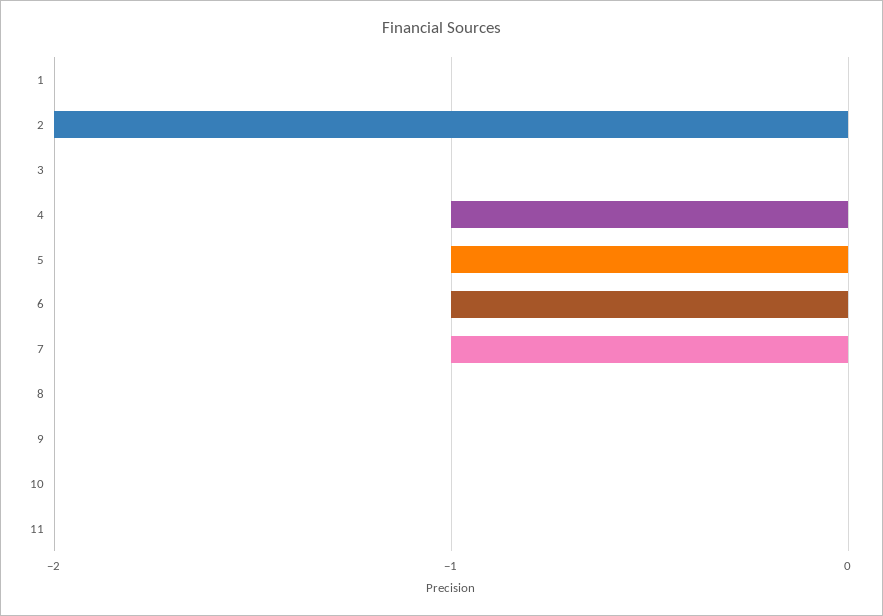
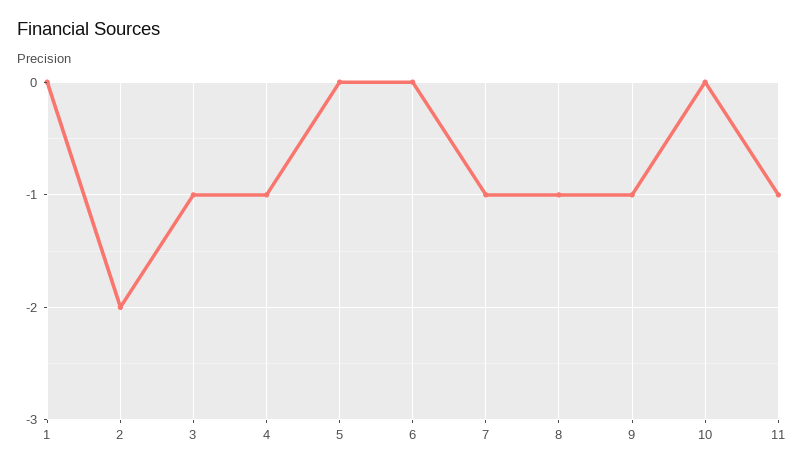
3: 0 -> -1
5: -1 -> 0
6: -1 -> 0
8: 0 -> -1
9: 0 -> -1
11: 0 -> -1

